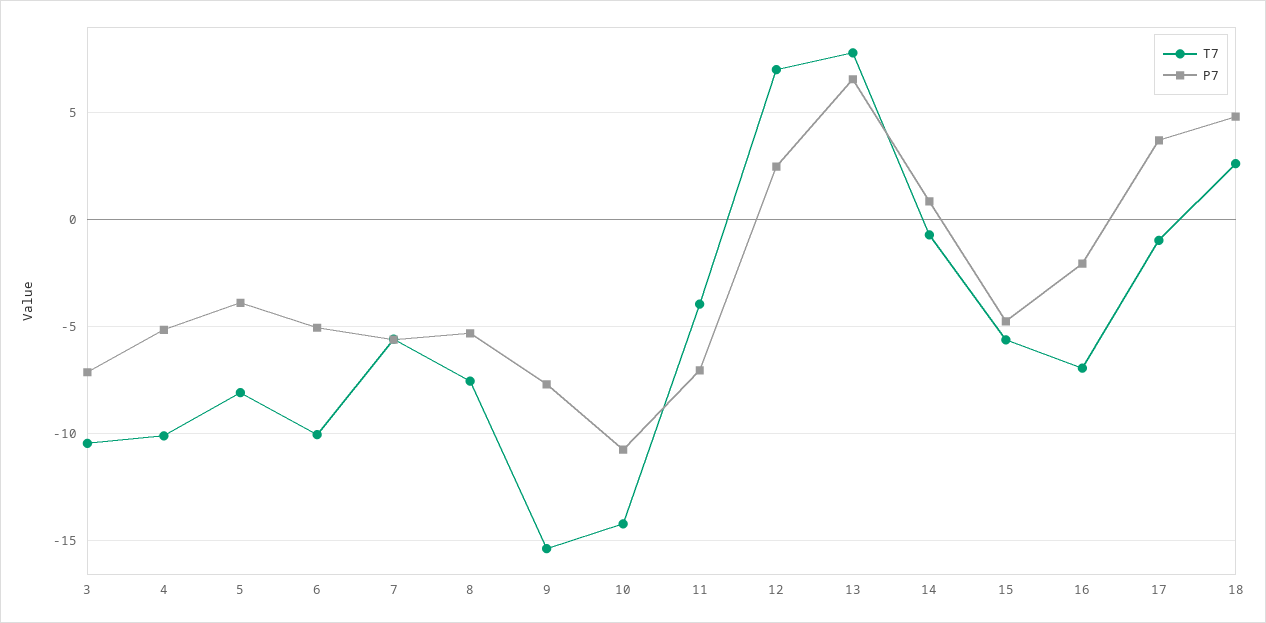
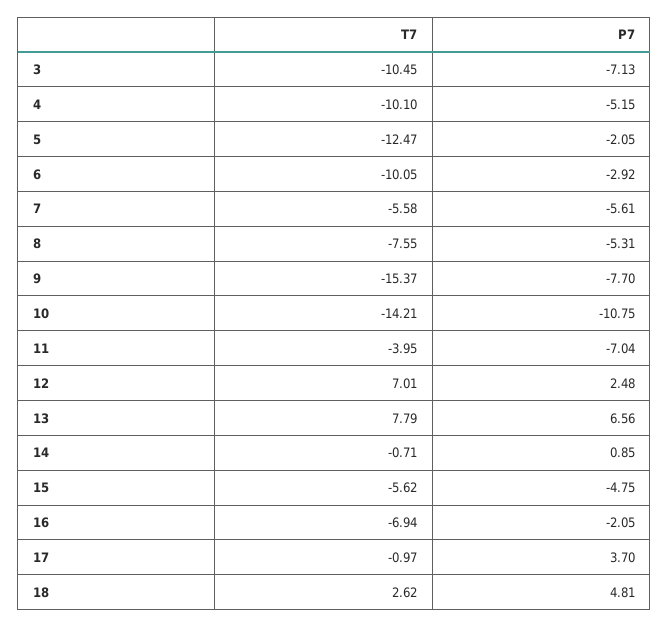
T7, 5: -8 -> -12.47
P7, 5: -4 -> -2.05
P7, 6: -5 -> -2.92

